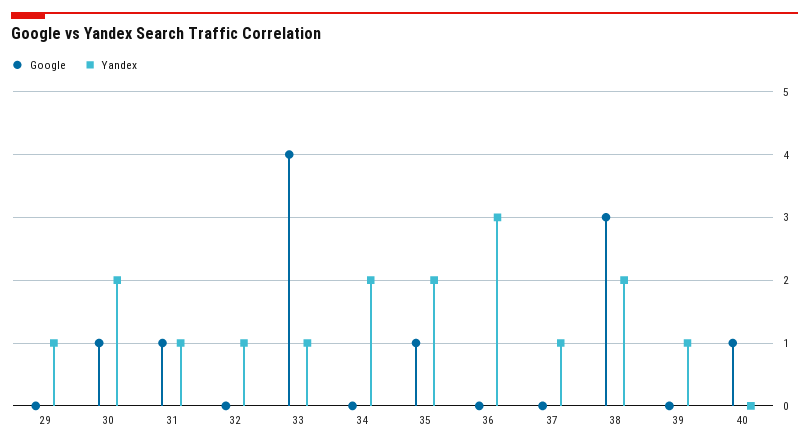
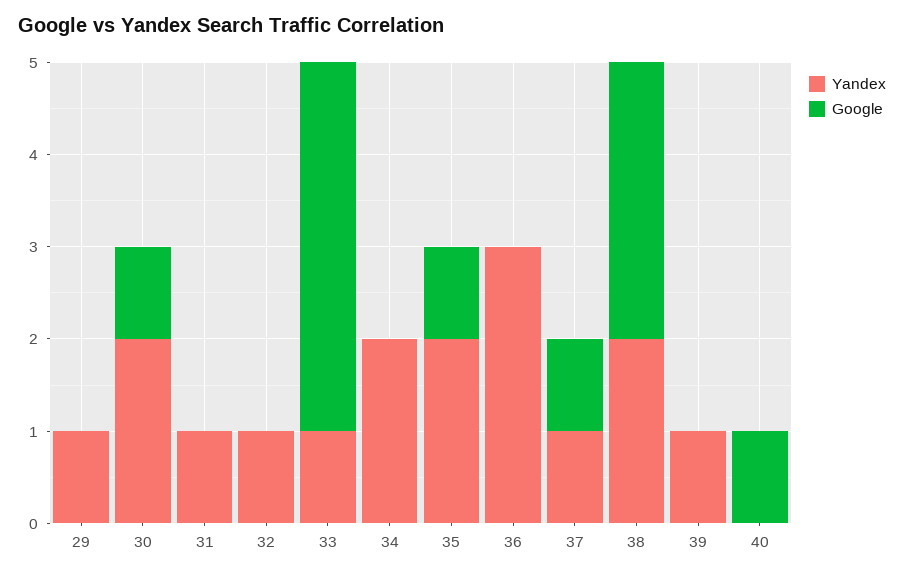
Google, 31: 1 -> 0
Google, 37: 0 -> 1

